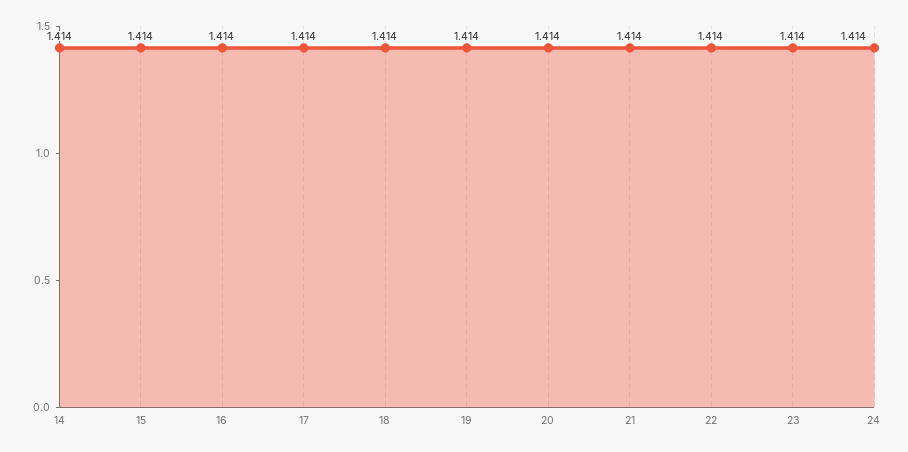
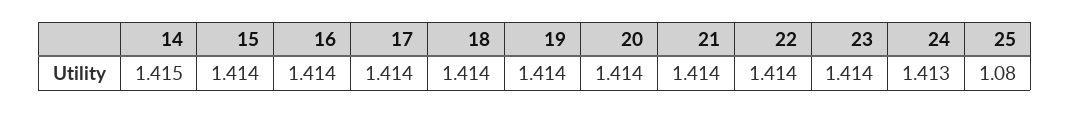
14: 1.414 -> 1.415
24: 1.414 -> 1.413
25: none -> 1.08

